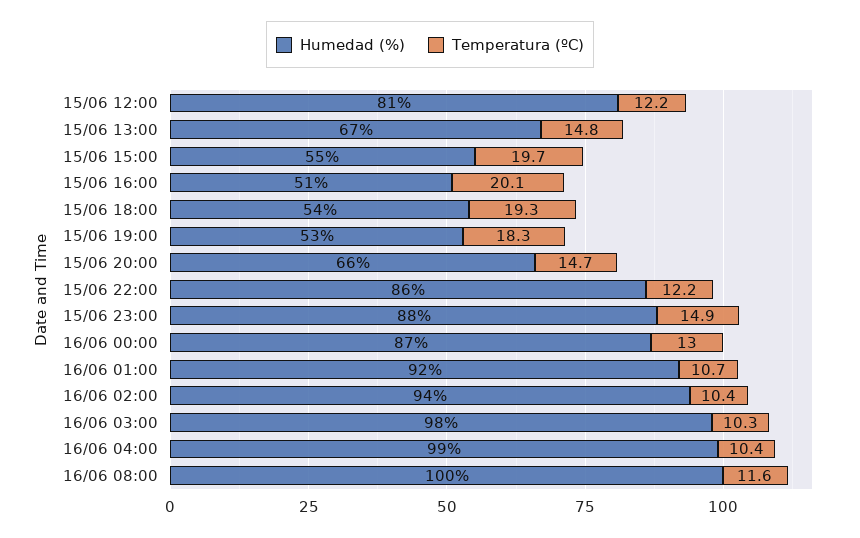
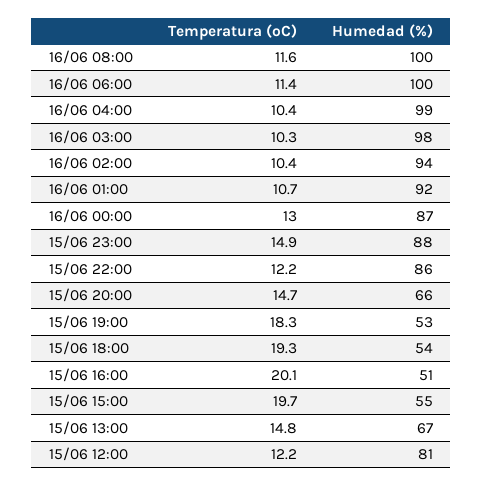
Temperatura (ºC), 16/06 06:00: none -> 11.4
Humedad (%), 16/06 06:00: none -> 100

